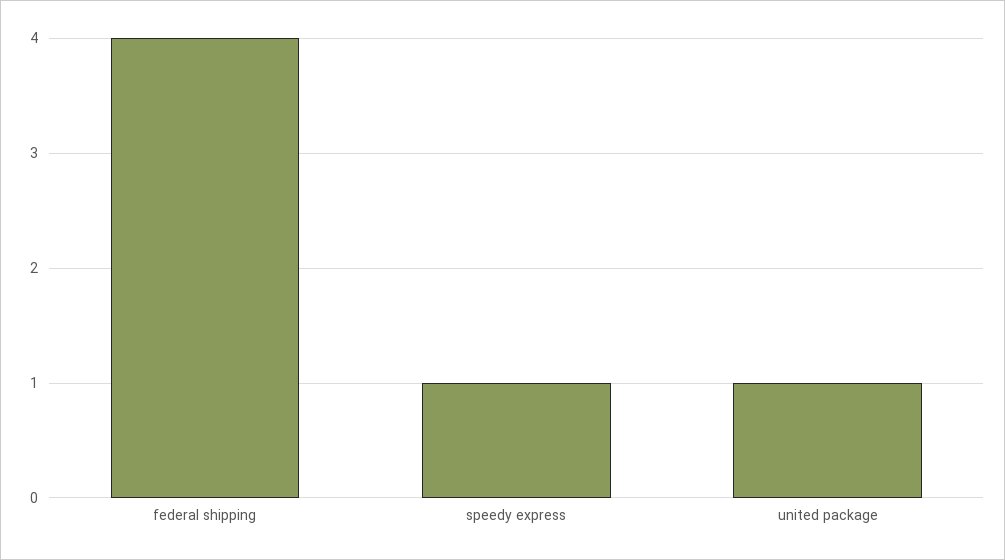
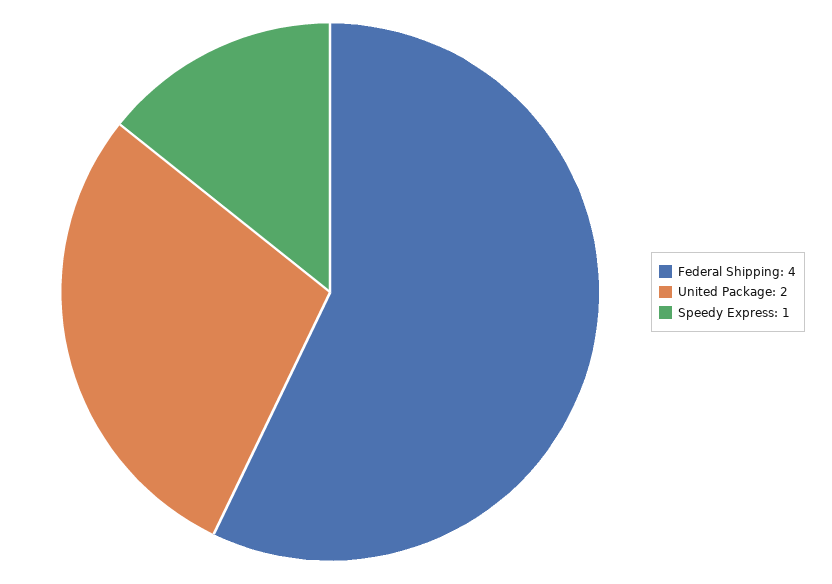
united package: 1 -> 2

